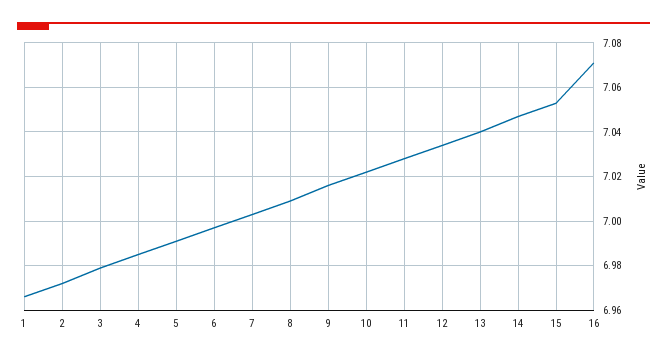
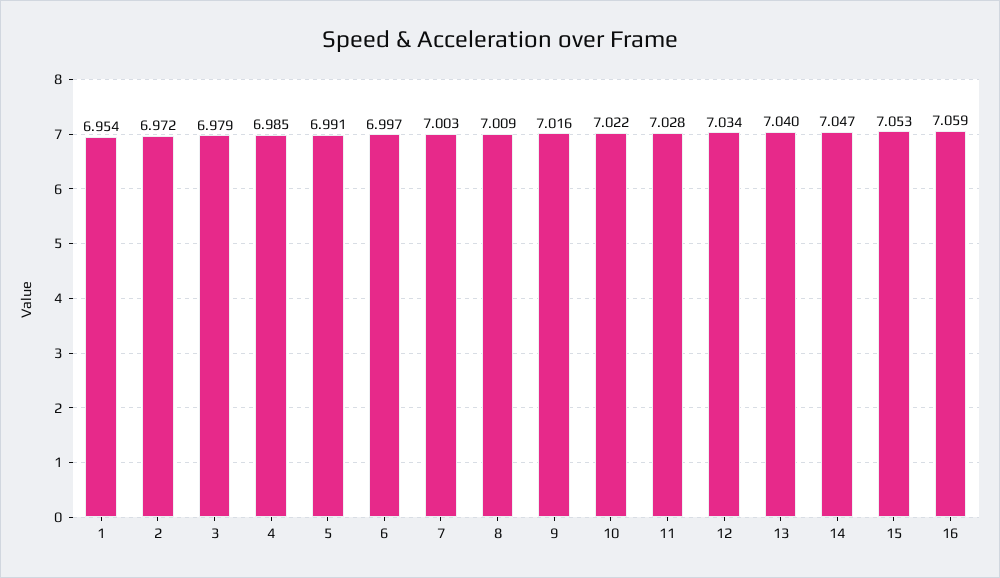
1: 6.965 -> 6.954
16: 7.07 -> 7.059

